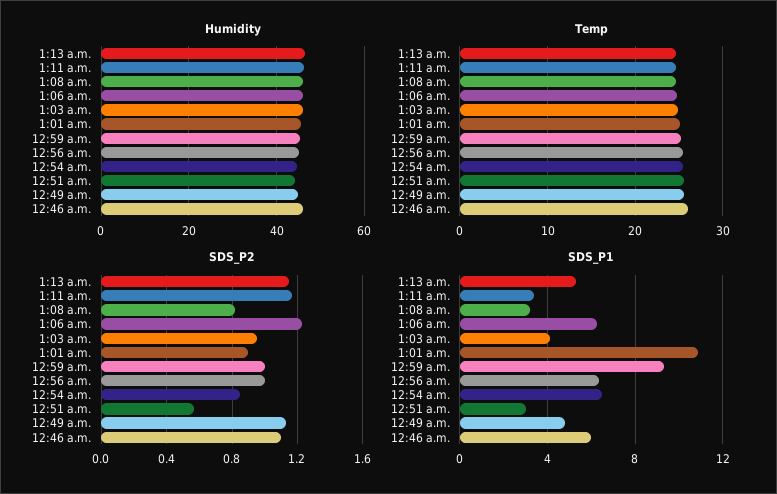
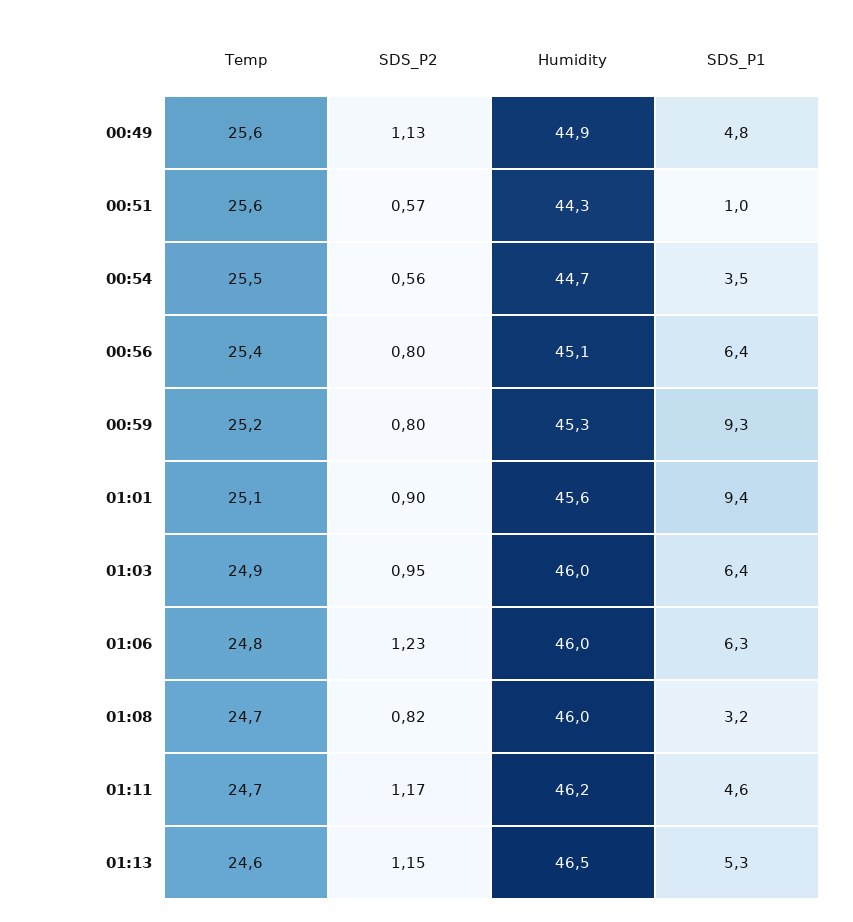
Humidity, 12:46 a.m.: 46 -> none
Temp, 12:46 a.m.: 26 -> none
SDS_P2, 12:59 a.m.: 1 -> 0.8
SDS_P2, 12:56 a.m.: 1 -> 0.8
SDS_P2, 12:54 a.m.: 0.85 -> 0.56
SDS_P2, 12:46 a.m.: 1.1 -> none
SDS_P1, 1:11 a.m.: 3.5 -> 4.6
SDS_P1, 1:03 a.m.: 4 -> 6.4
SDS_P1, 1:01 a.m.: 11 -> 9.4
SDS_P1, 12:54 a.m.: 6.5 -> 3.5
SDS_P1, 12:51 a.m.: 3 -> 1
SDS_P1, 12:46 a.m.: 6 -> none

